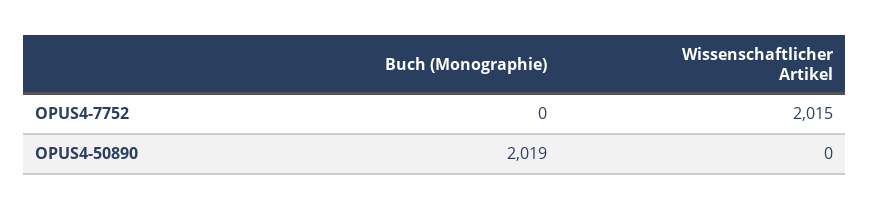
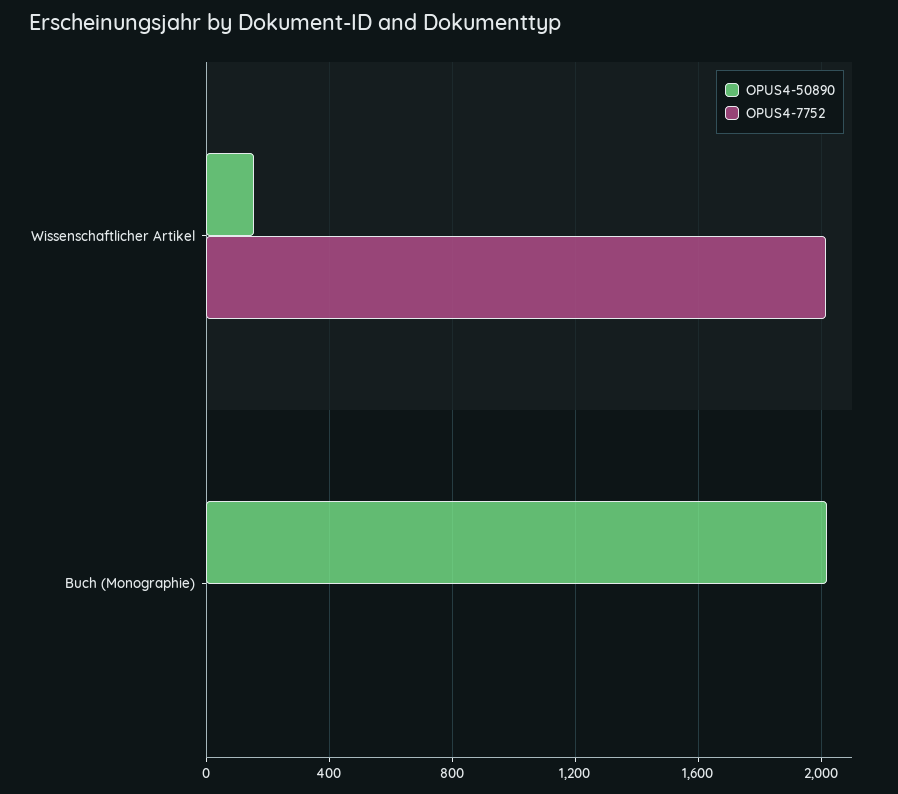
OPUS4-50890, Wissenschaftlicher Artikel: 0 -> 150

